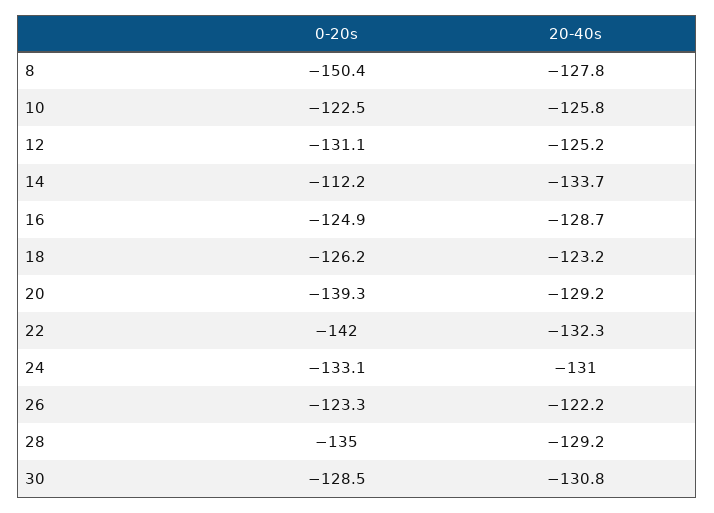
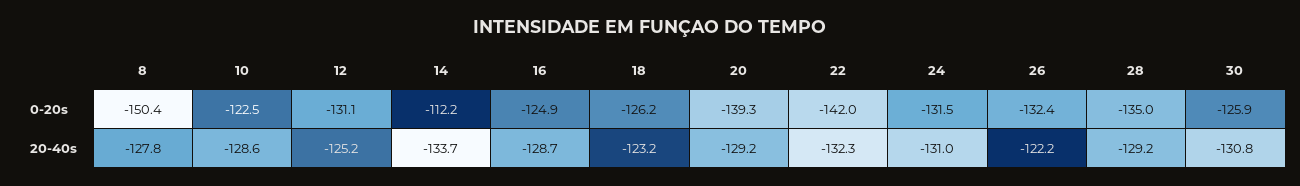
20-40s, 10: -125.8 -> -128.6
0-20s, 24: -133.1 -> -131.5
0-20s, 26: -123.3 -> -132.4
0-20s, 30: -128.5 -> -125.9

